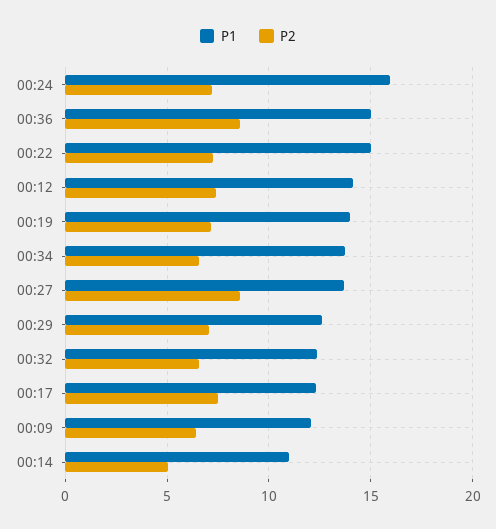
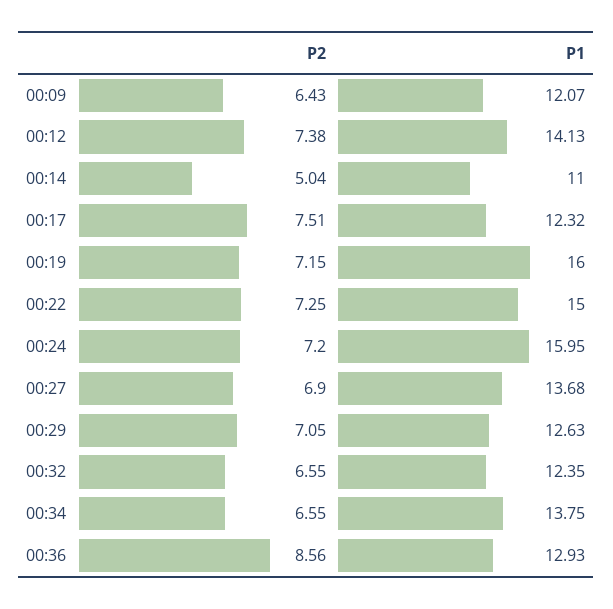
P1, 00:36: 15 -> 12.93
P1, 00:19: 14 -> 16
P2, 00:27: 8.5 -> 6.9

